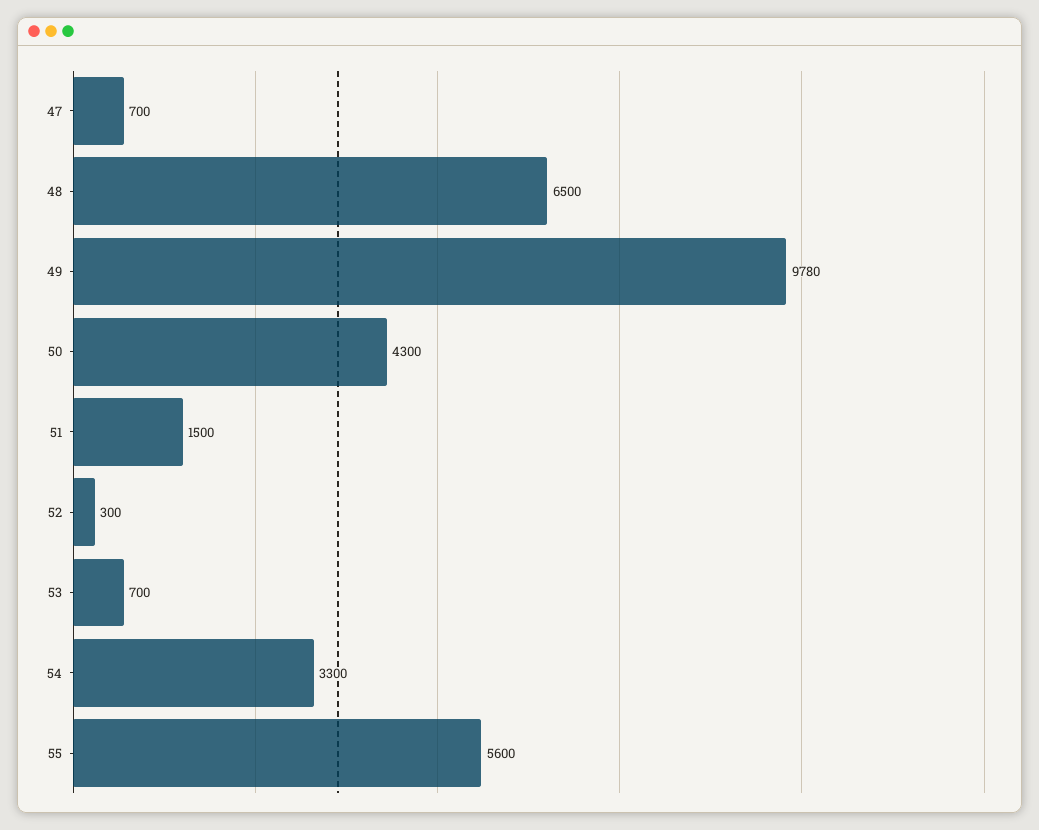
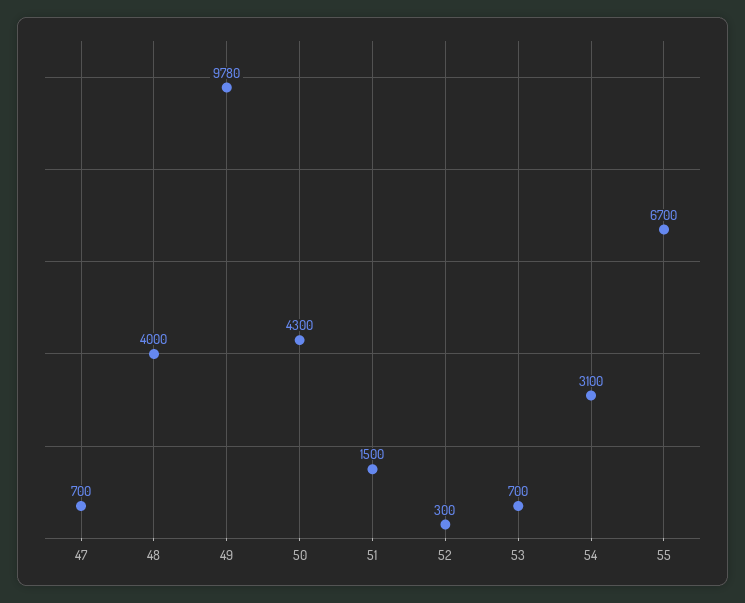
48: 6500 -> 4000
54: 3300 -> 3100
55: 5600 -> 6700

